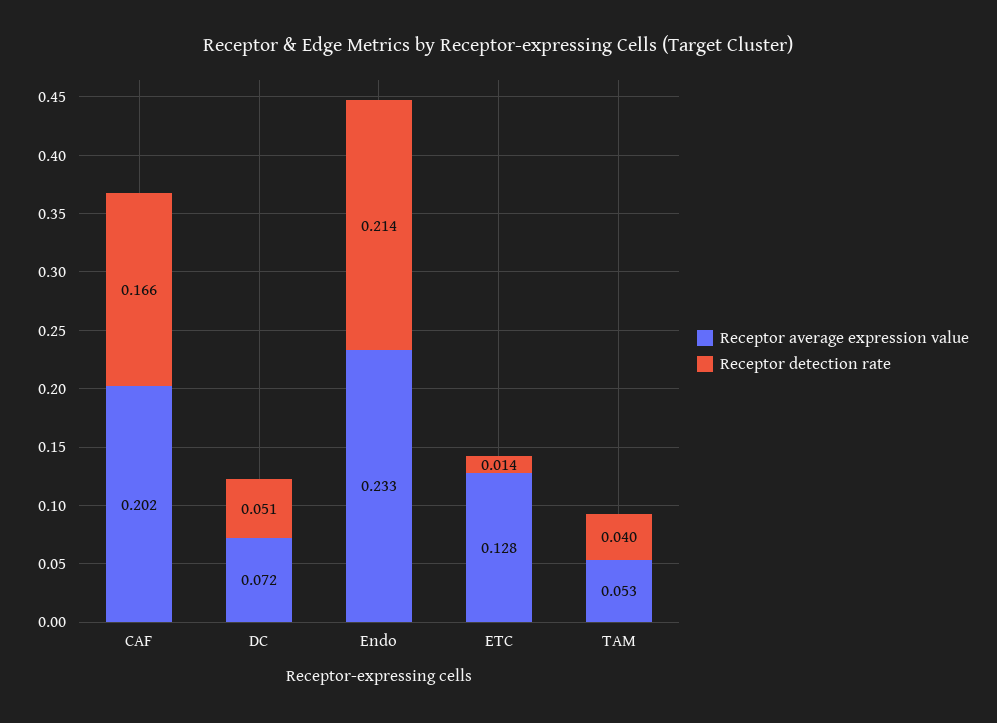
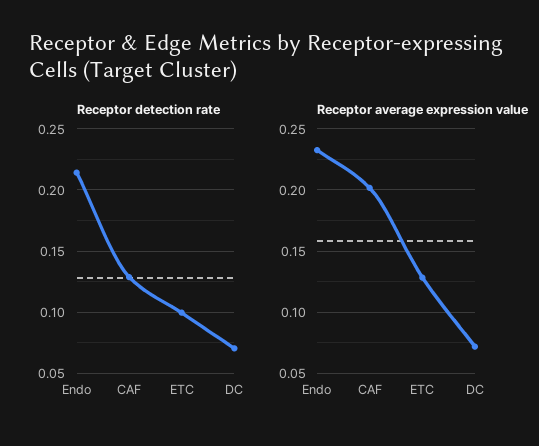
Receptor detection rate, CAF: 0.166 -> 0.13
Receptor detection rate, DC: 0.051 -> 0.07
Receptor detection rate, ETC: 0.014 -> 0.1
Receptor average expression value, TAM: 0.053 -> none
Receptor detection rate, TAM: 0.04 -> none

